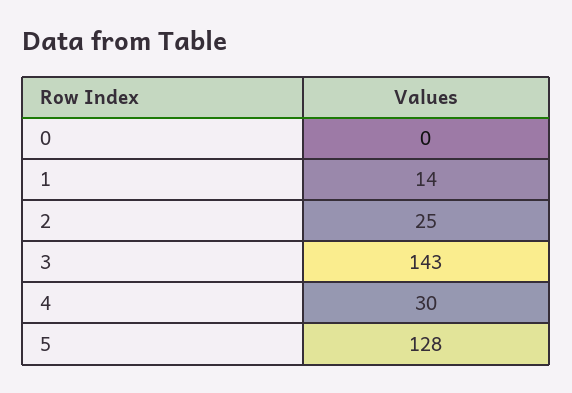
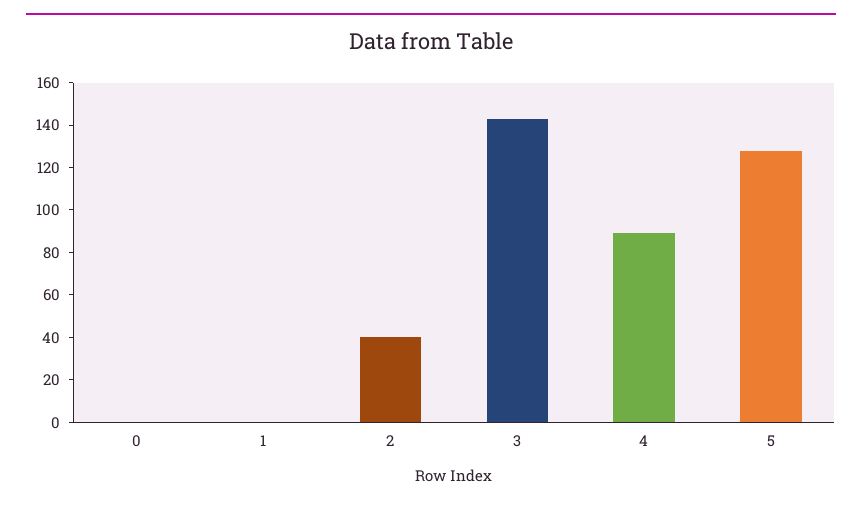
1: 14 -> 0
2: 25 -> 40
4: 30 -> 90

